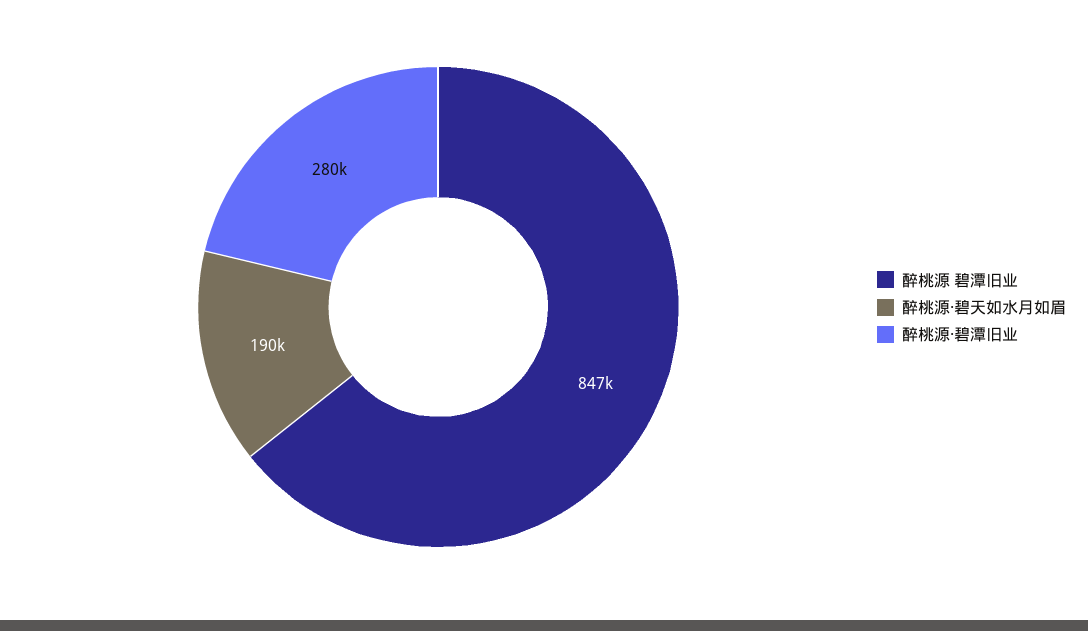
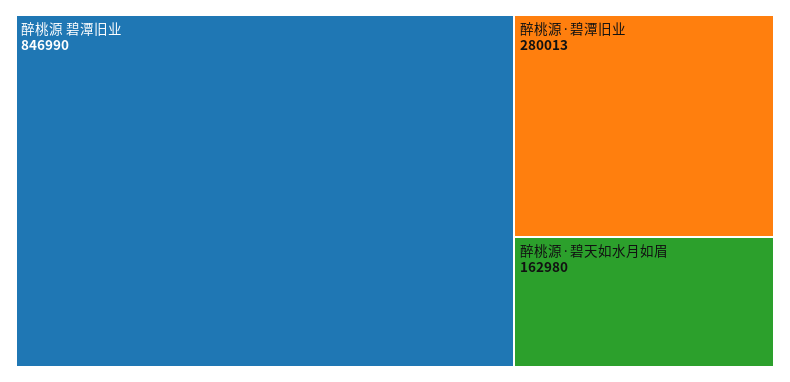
醉桃源·碧天如水月如眉: 190000 -> 162980

